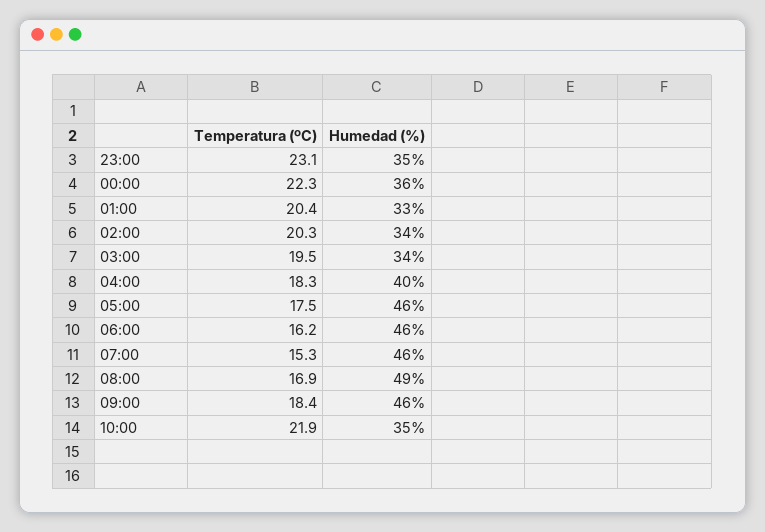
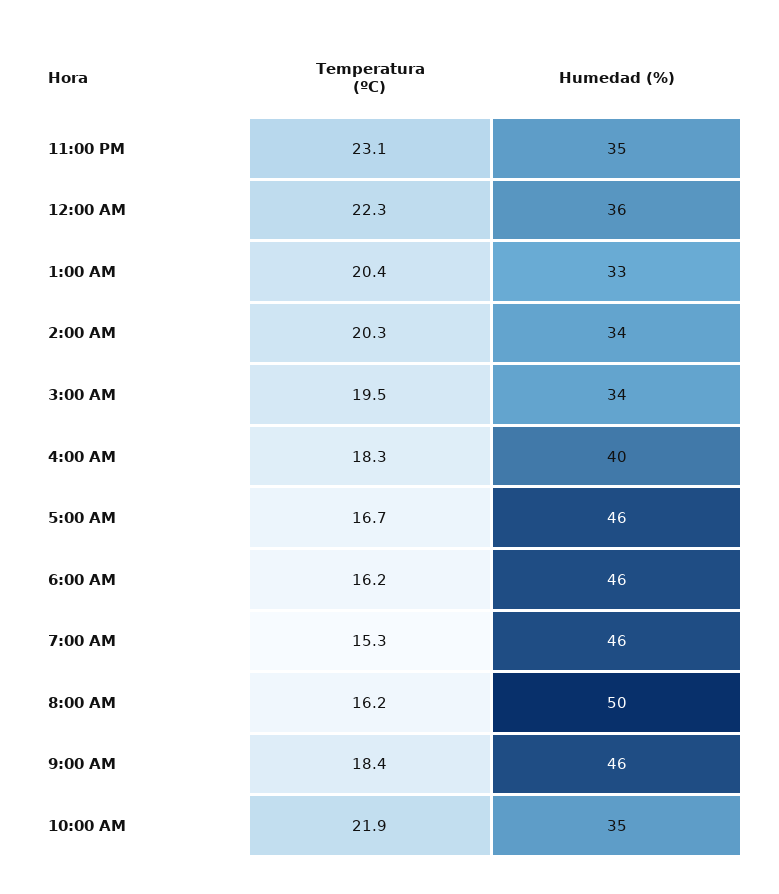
Temperatura (ºC), 05:00: 17.5 -> 16.7
Temperatura (ºC), 08:00: 16.9 -> 16.2
Humedad (%), 08:00: 49 -> 50

